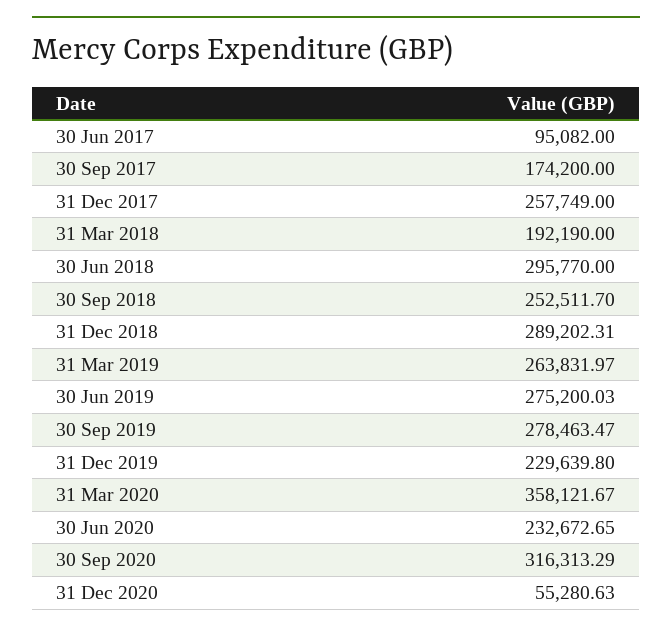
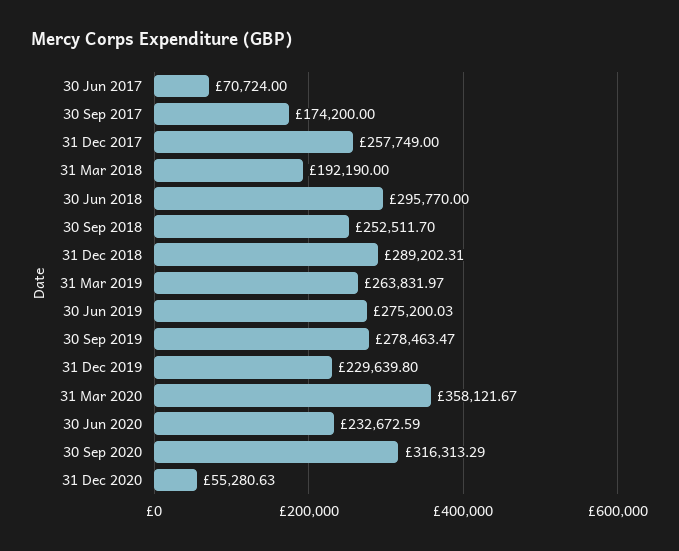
30 Jun 2017: 95082 -> 70724
30 Jun 2020: 232672.65 -> 232672.59

